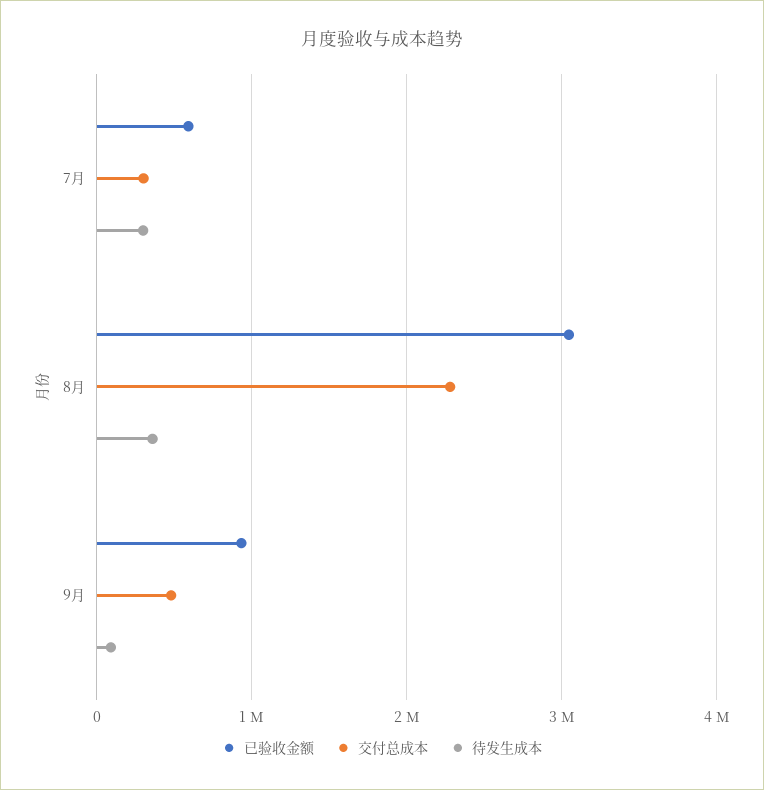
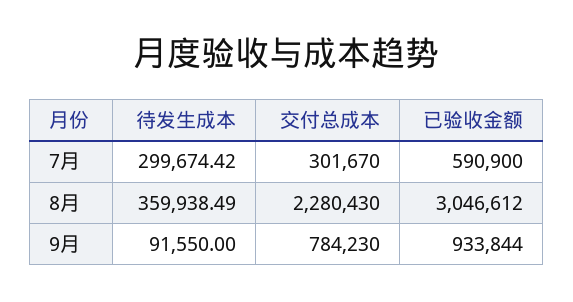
交付总成本, 9月: 500000 -> 784230

